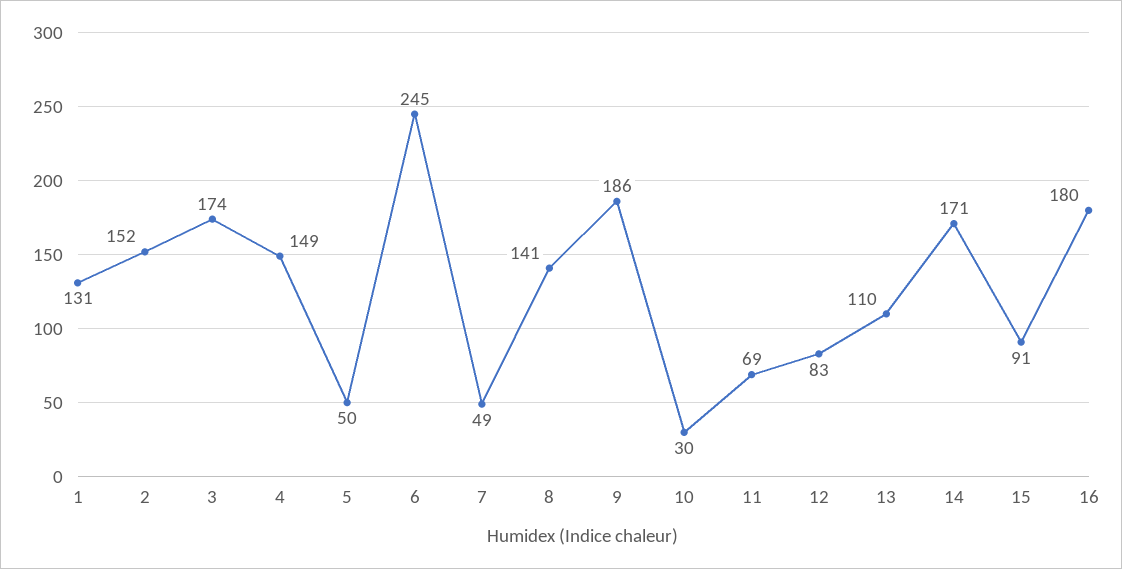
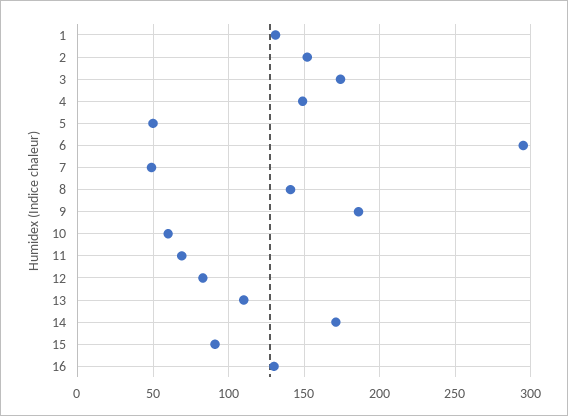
6: 245 -> 295
10: 30 -> 60
16: 180 -> 130

